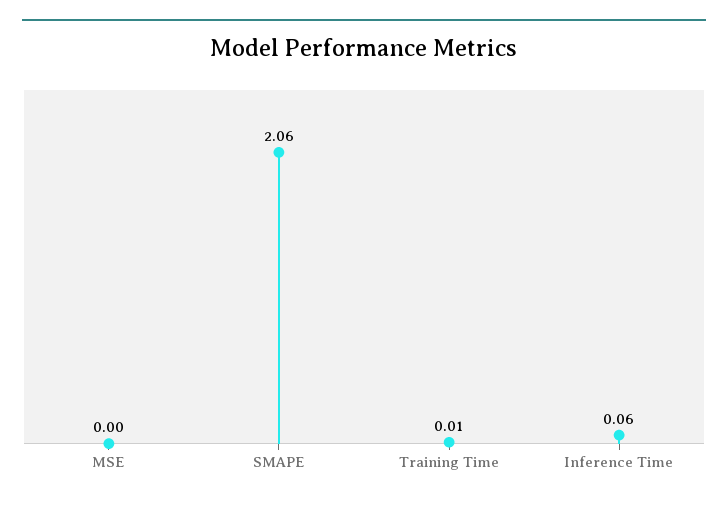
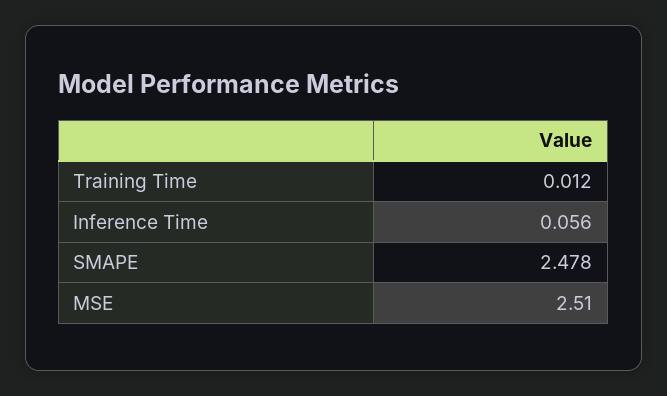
MSE: 0 -> 2.51
SMAPE: 2.06 -> 2.478

